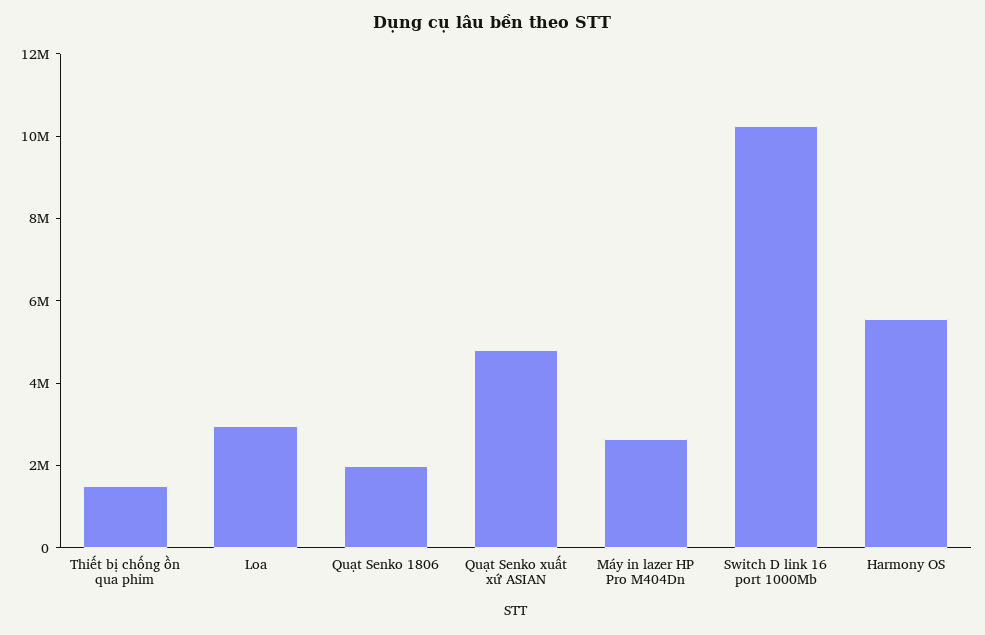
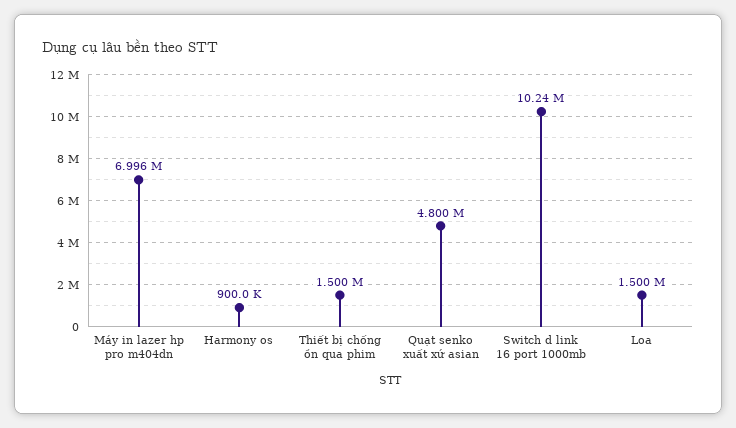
Loa: 3000000 -> 1500000
Quạt Senko 1806: 2000000 -> none
Máy in lazer HP Pro M404Dn: 2500000 -> 6996000
Harmony OS: 5500000 -> 900000

